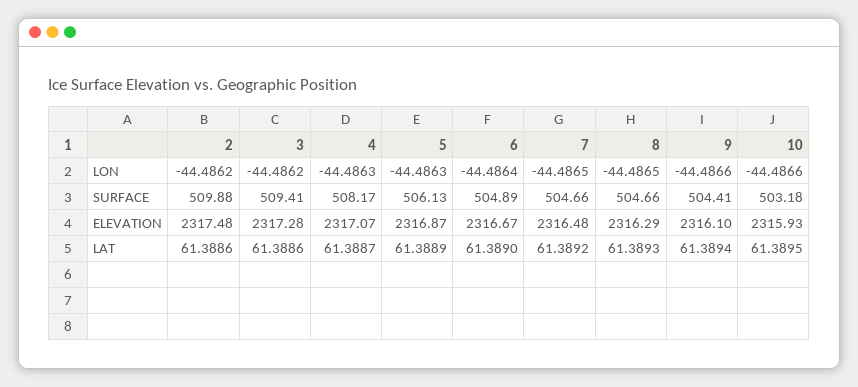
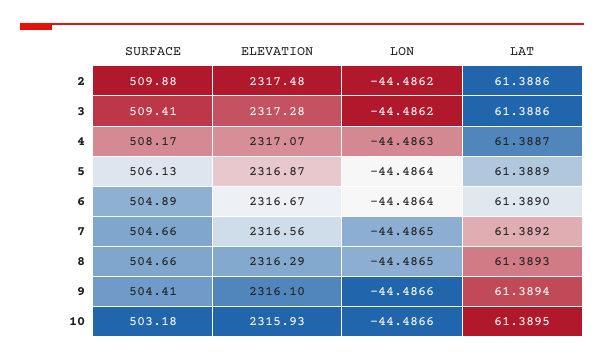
5, LON: -44.4863 -> -44.4864
7, ELEVATION: 2316.48 -> 2316.56

